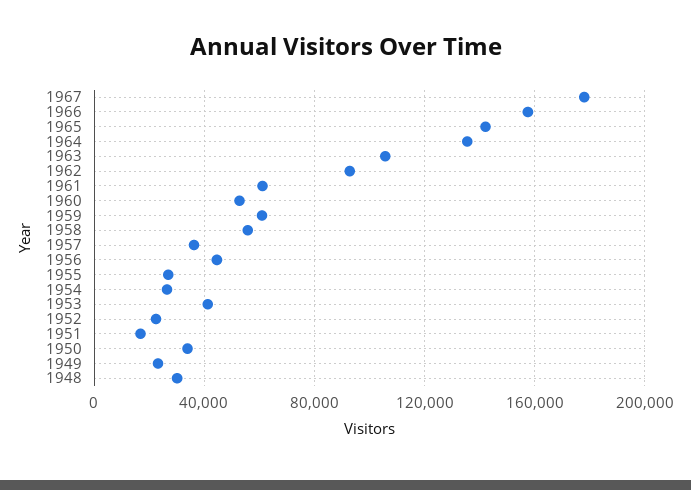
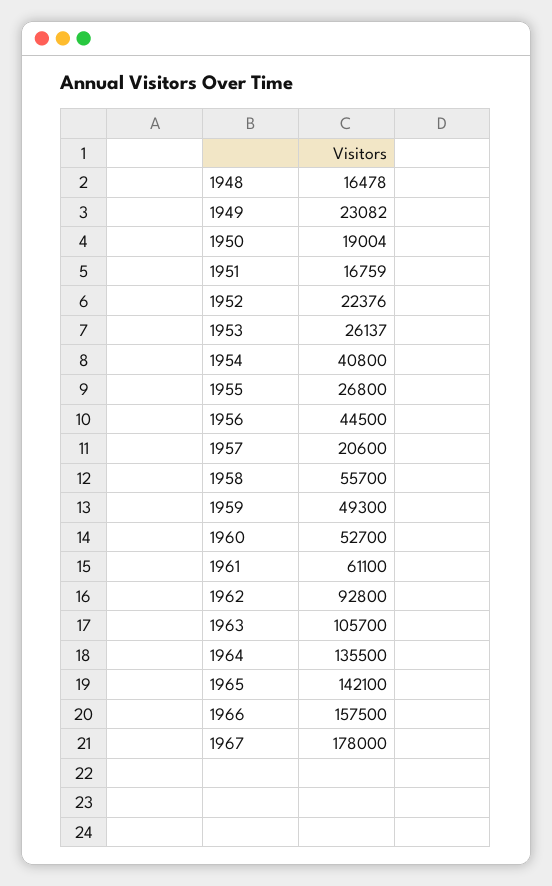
1959: 60000 -> 49300
1957: 35000 -> 20600
1954: 25000 -> 40800
1953: 40000 -> 26137
1950: 35000 -> 19004
1948: 30000 -> 16478

